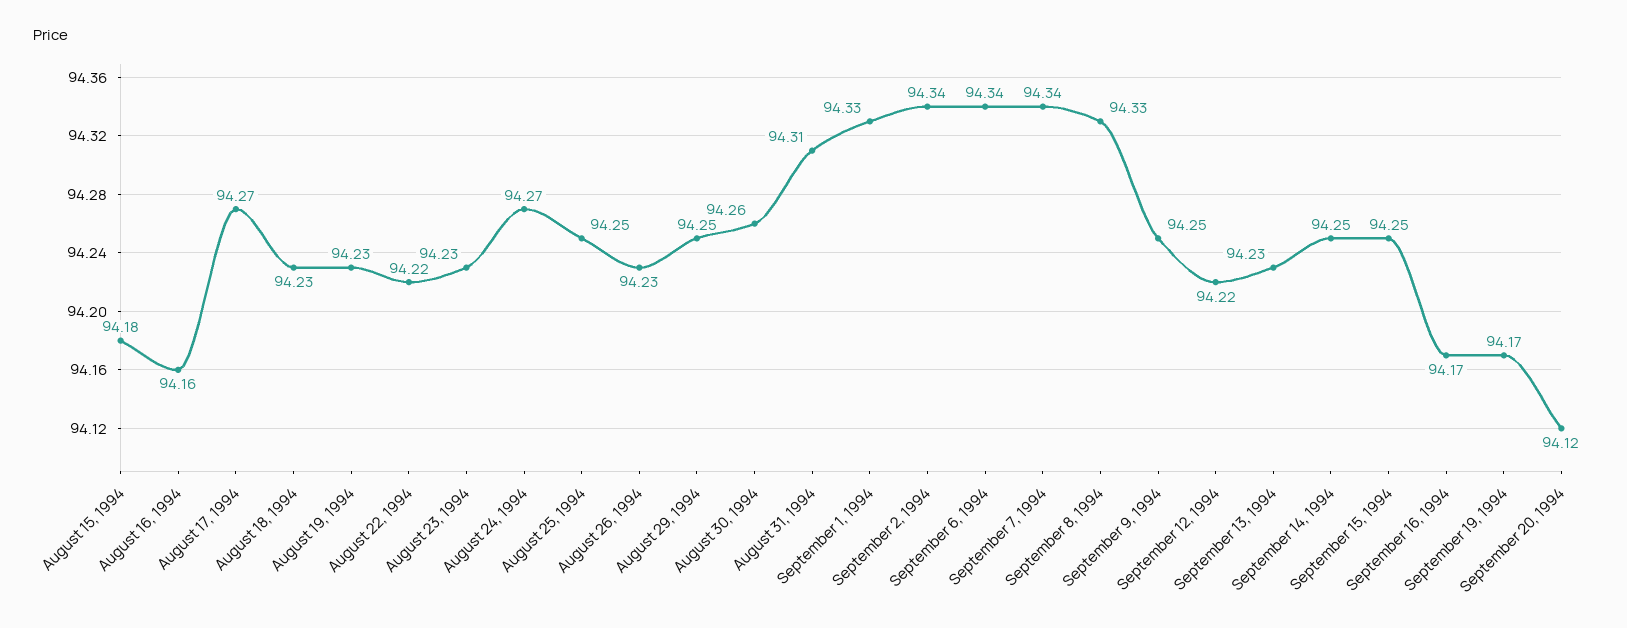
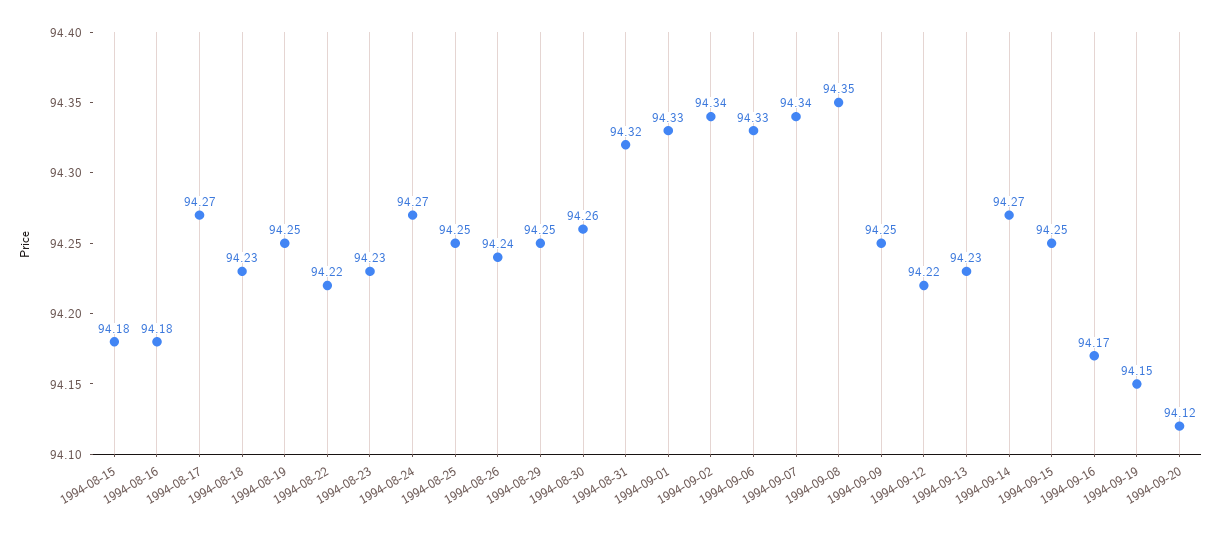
August 16, 1994: 94.16 -> 94.18
August 19, 1994: 94.23 -> 94.25
August 26, 1994: 94.23 -> 94.24
August 31, 1994: 94.31 -> 94.32
September 6, 1994: 94.34 -> 94.33
September 8, 1994: 94.33 -> 94.35
September 14, 1994: 94.25 -> 94.27
September 19, 1994: 94.17 -> 94.15

